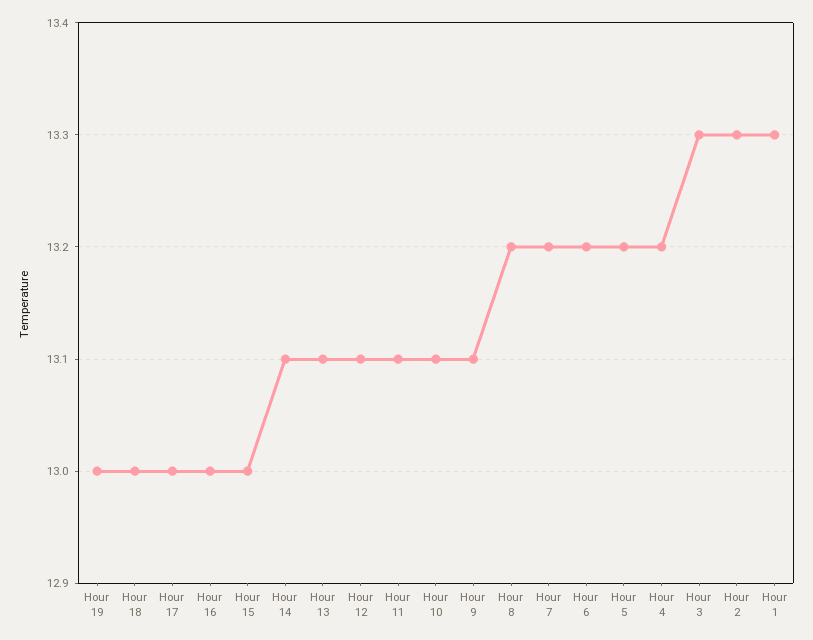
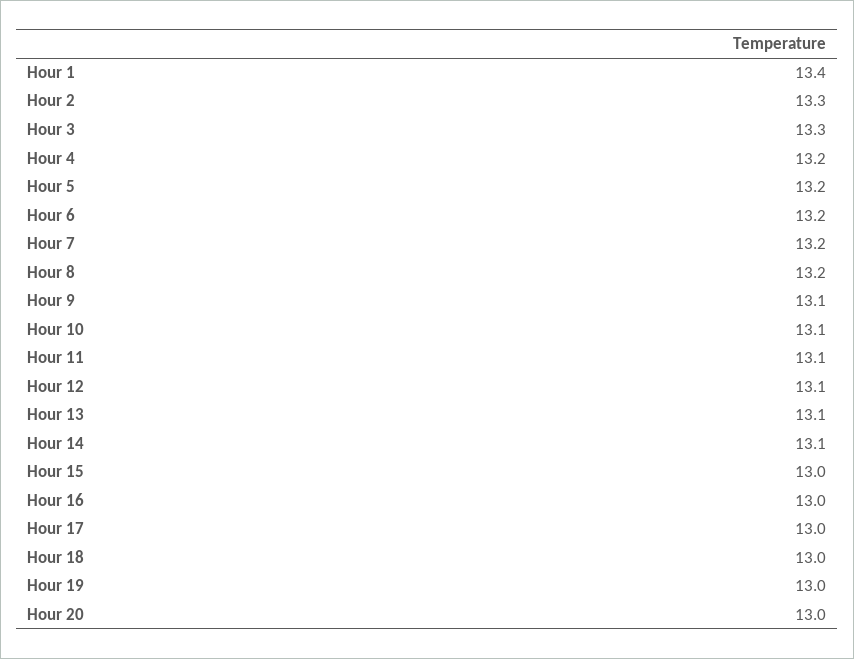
Hour 1: 13.3 -> 13.4
Hour 20: none -> 13

